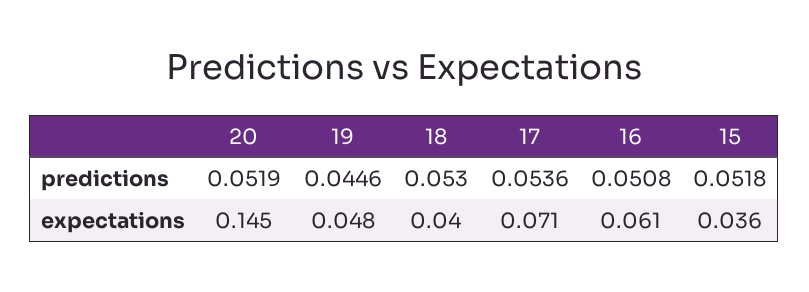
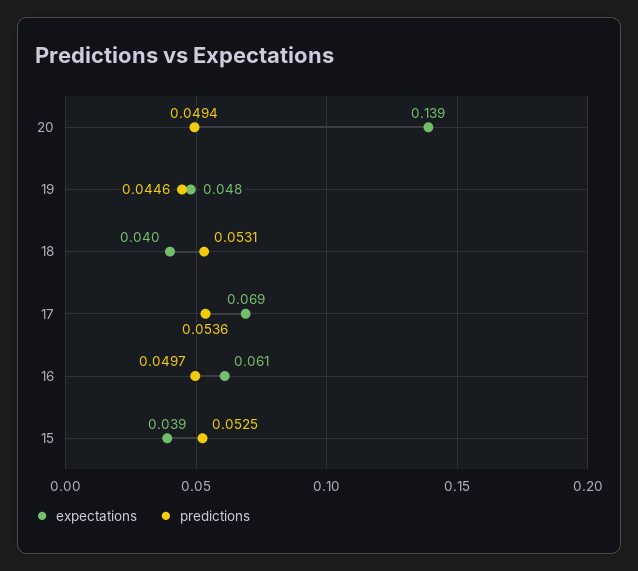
predictions, 20: 0.0519 -> 0.0494
predictions, 18: 0.053 -> 0.0531
predictions, 16: 0.0508 -> 0.0497
predictions, 15: 0.0518 -> 0.0525
expectations, 20: 0.145 -> 0.139
expectations, 17: 0.071 -> 0.069
expectations, 15: 0.036 -> 0.039

